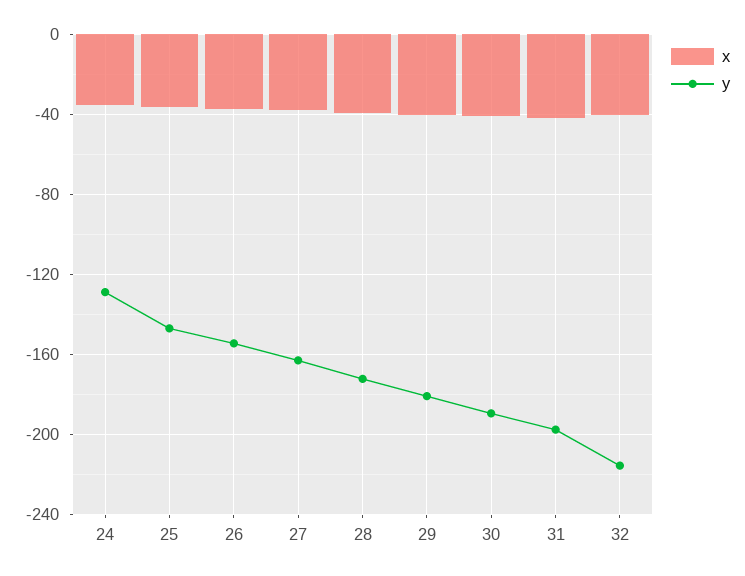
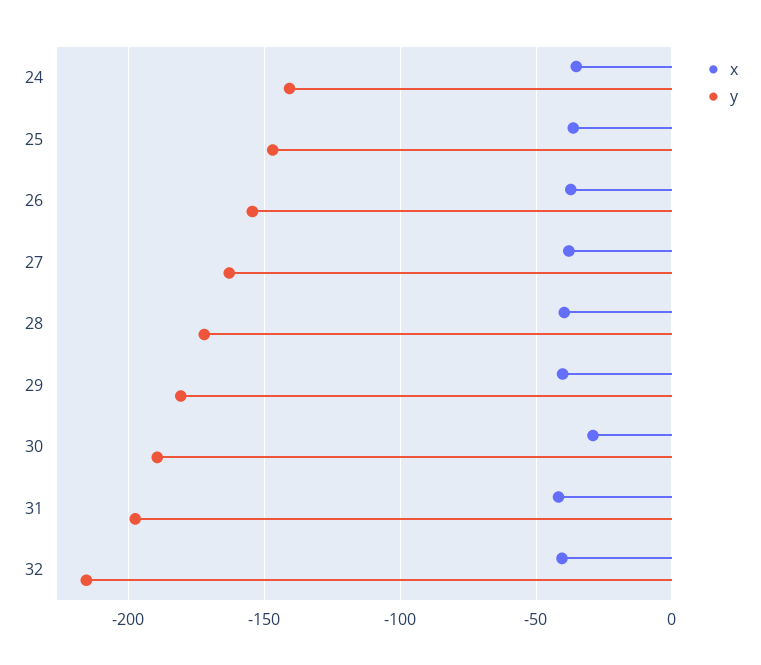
y, 24: -130 -> -140
x, 30: -40 -> -30

